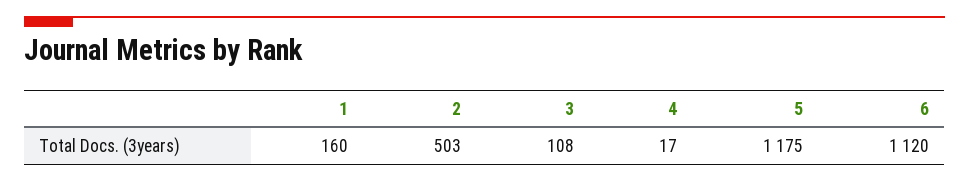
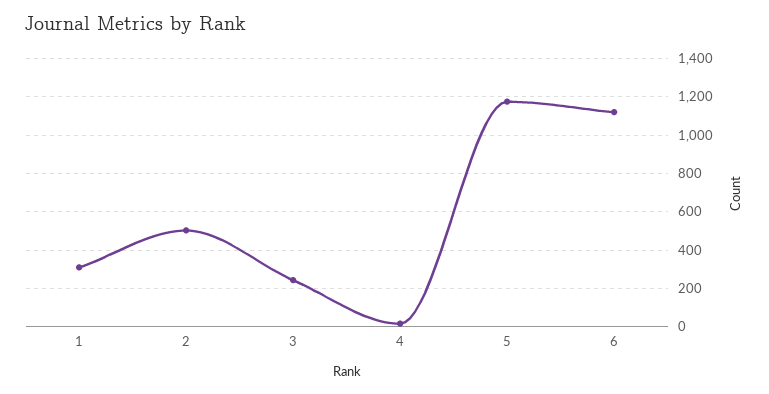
1: 160 -> 300
3: 108 -> 250

